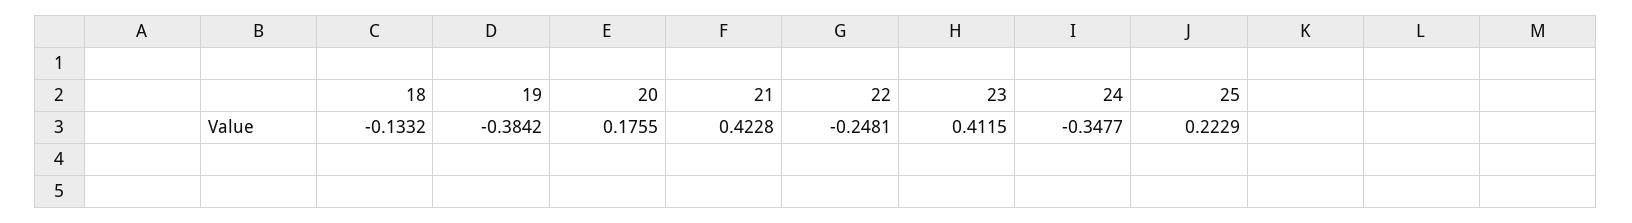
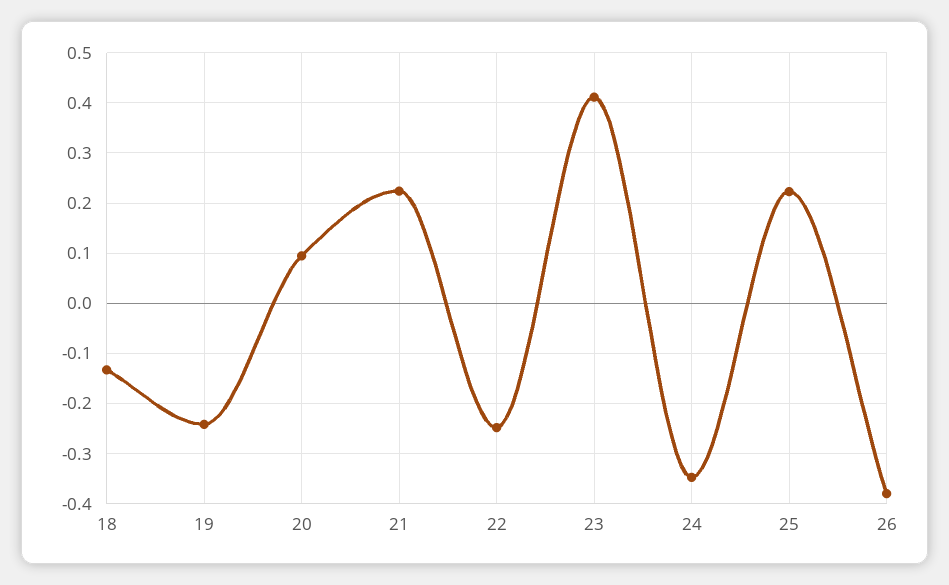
19: -0.3842 -> -0.24
20: 0.1755 -> 0.1
21: 0.4228 -> 0.22
26: none -> -0.38

